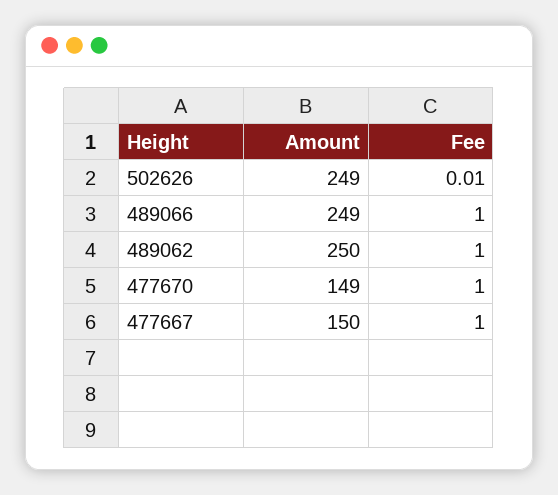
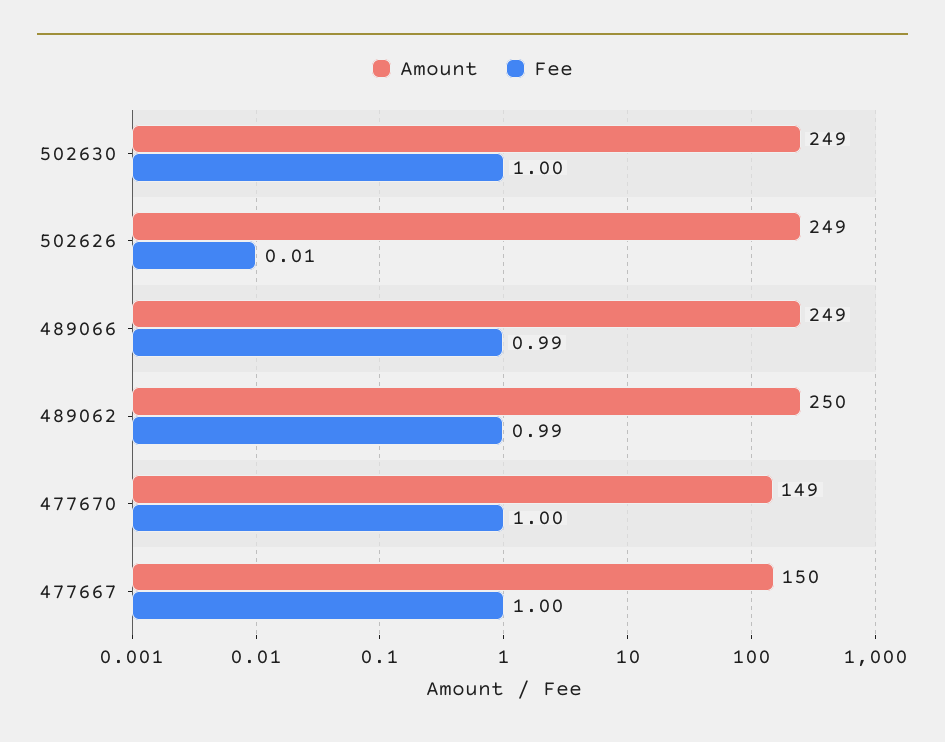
Fee, 489066: 1 -> 0.99
Fee, 489062: 1 -> 0.99
Amount, 502630: none -> 249
Fee, 502630: none -> 1

